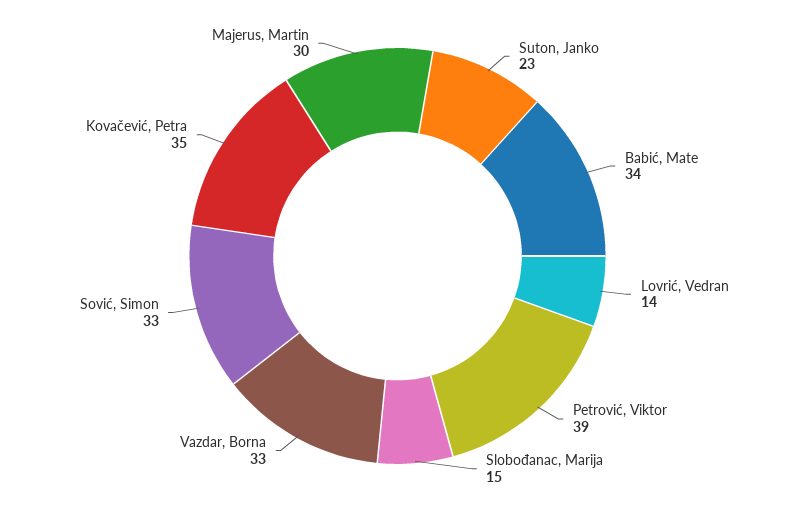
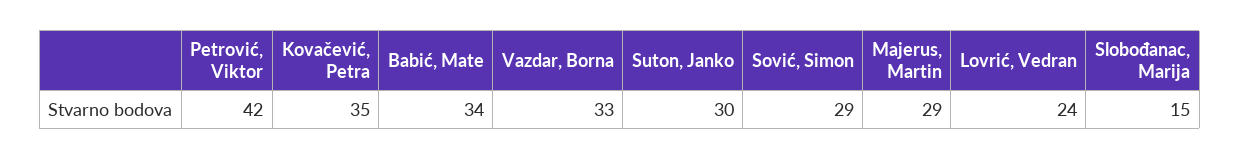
Suton, Janko: 23 -> 30
Lovrić, Vedran: 14 -> 24
Petrović, Viktor: 39 -> 42
Sović, Simon: 33 -> 29
Majerus, Martin: 30 -> 29

